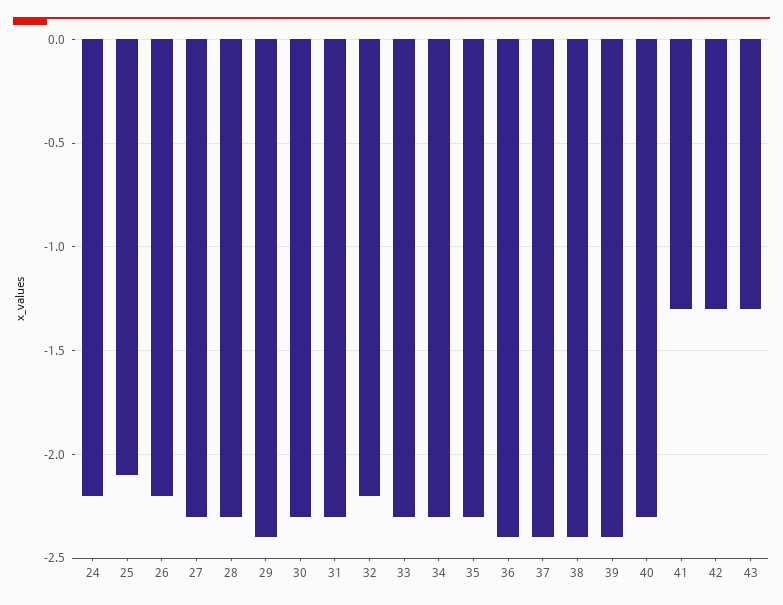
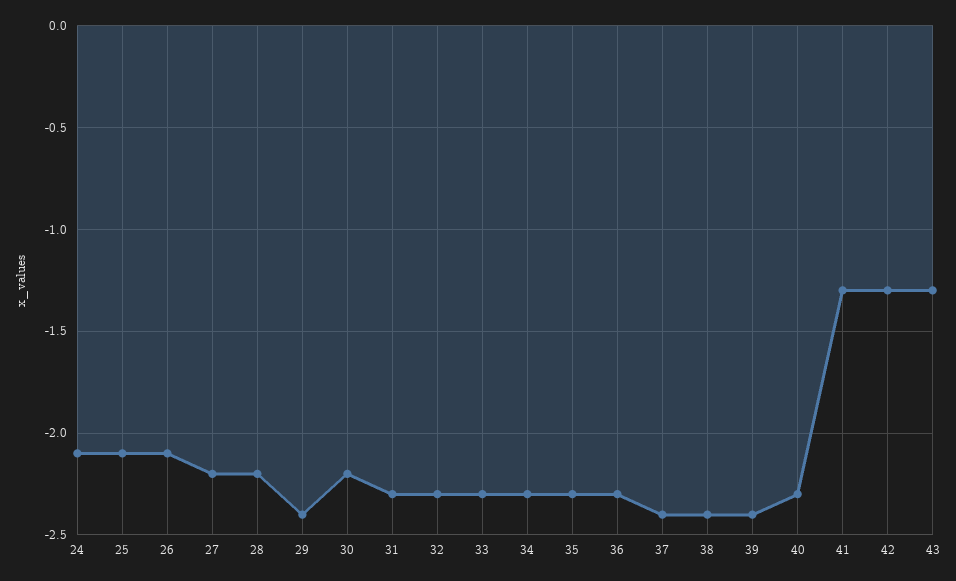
24: -2.2 -> -2.1
26: -2.2 -> -2.1
27: -2.3 -> -2.2
28: -2.3 -> -2.2
30: -2.3 -> -2.2
32: -2.2 -> -2.3
36: -2.4 -> -2.3

